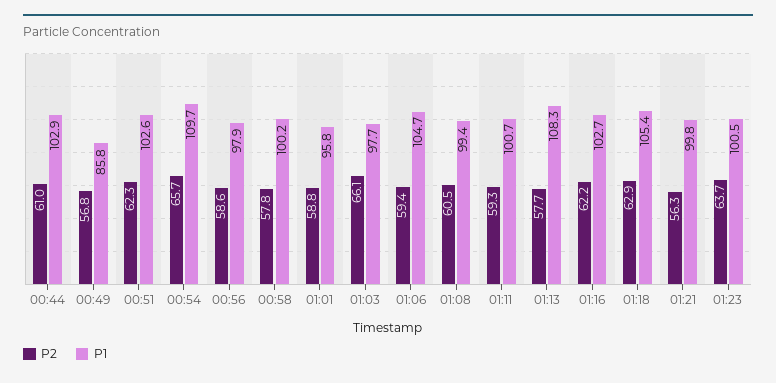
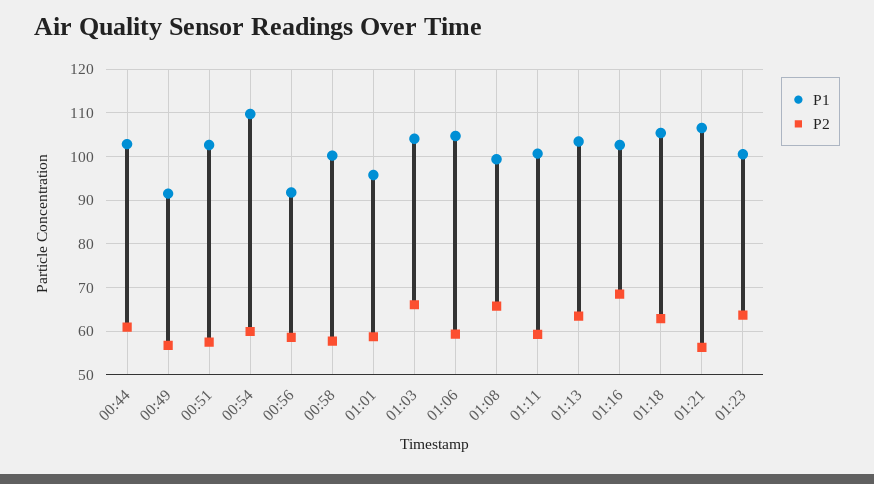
P1, 00:49: 85.8 -> 92
P2, 00:51: 62.3 -> 58
P2, 00:54: 65.7 -> 60
P1, 00:56: 97.9 -> 92
P1, 01:03: 97.7 -> 104
P2, 01:08: 60.5 -> 66
P2, 01:13: 57.7 -> 64
P1, 01:13: 108.3 -> 104
P2, 01:16: 62.2 -> 68
P1, 01:21: 99.8 -> 106

